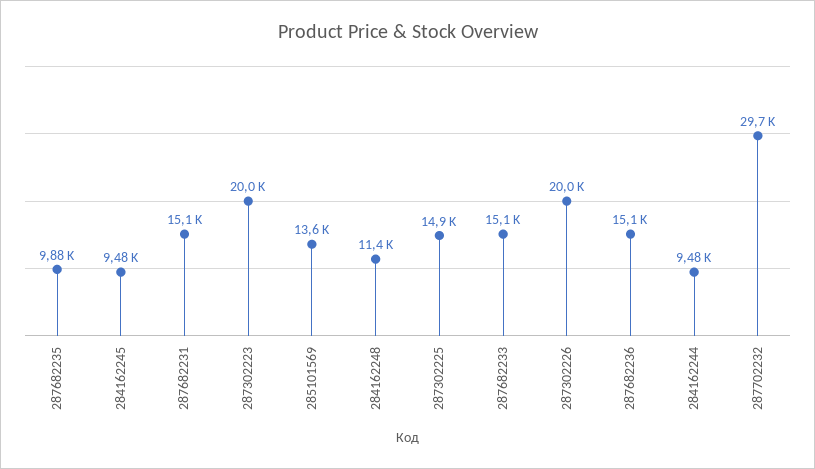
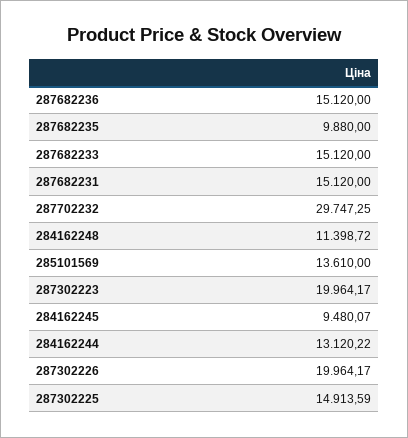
284162244: 9480 -> 13120.22

